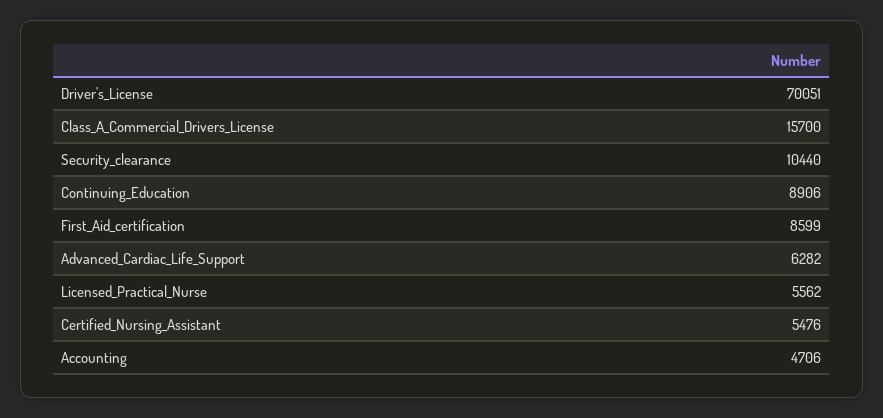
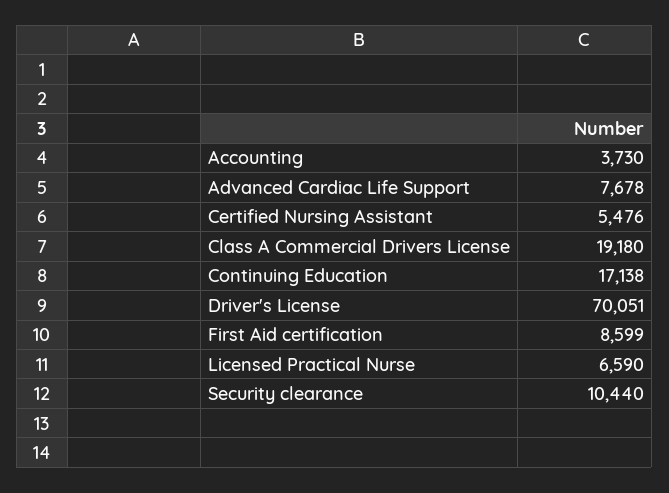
Class_A_Commercial_Drivers_License: 15700 -> 19180
Continuing_Education: 8906 -> 17138
Advanced_Cardiac_Life_Support: 6282 -> 7678
Licensed_Practical_Nurse: 5562 -> 6590
Accounting: 4706 -> 3730

